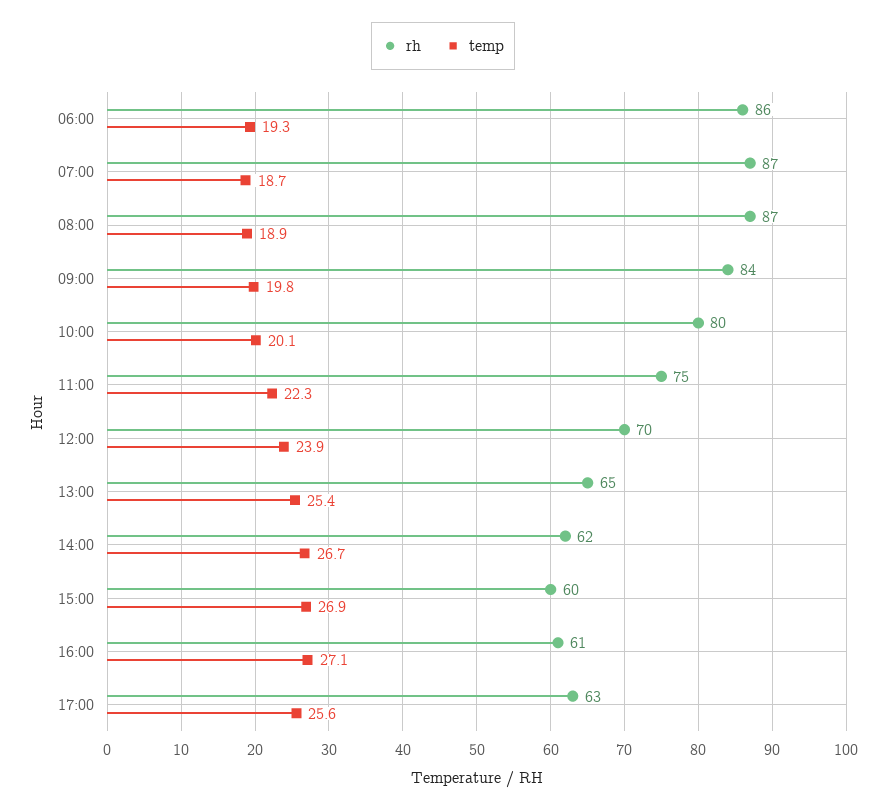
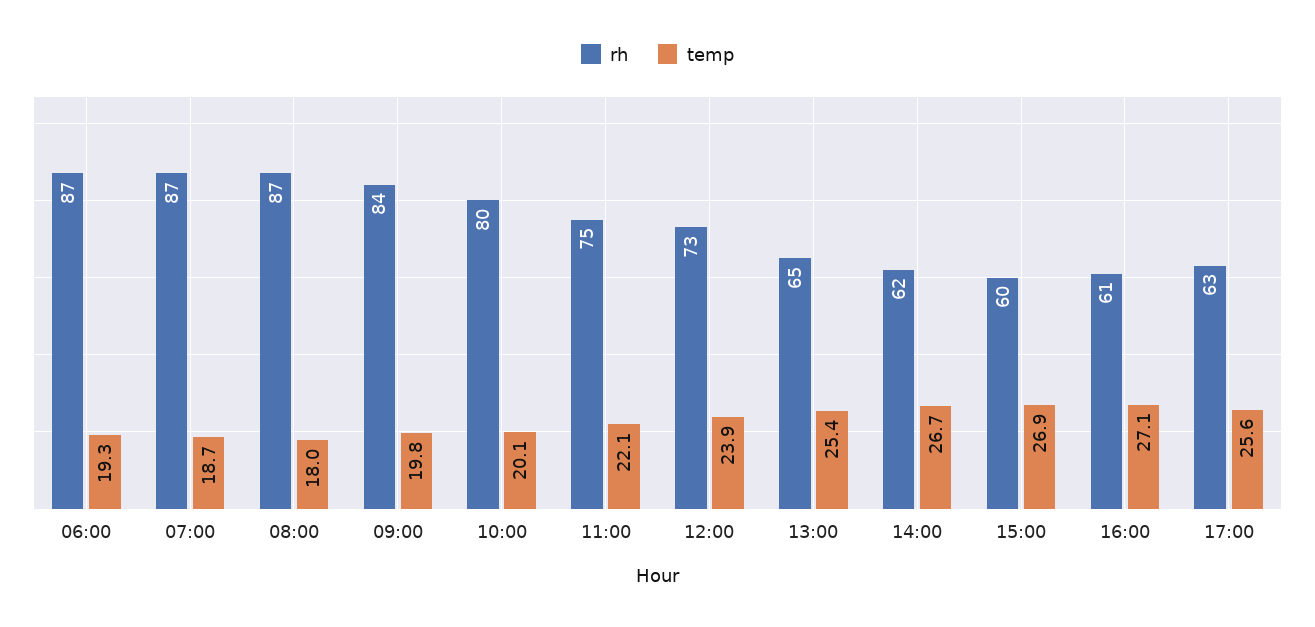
rh, 06:00: 86 -> 87
temp, 08:00: 18.9 -> 18
temp, 11:00: 22.3 -> 22.1
rh, 12:00: 70 -> 73

